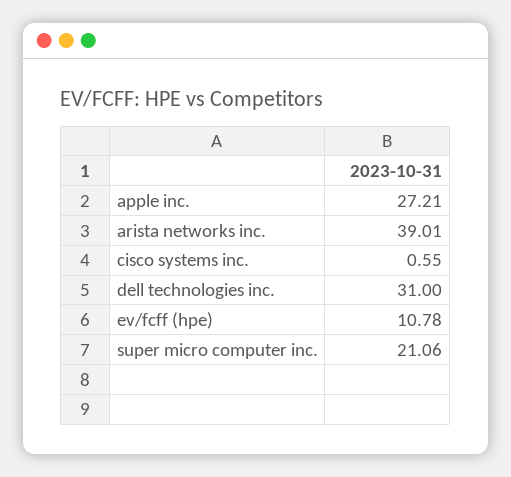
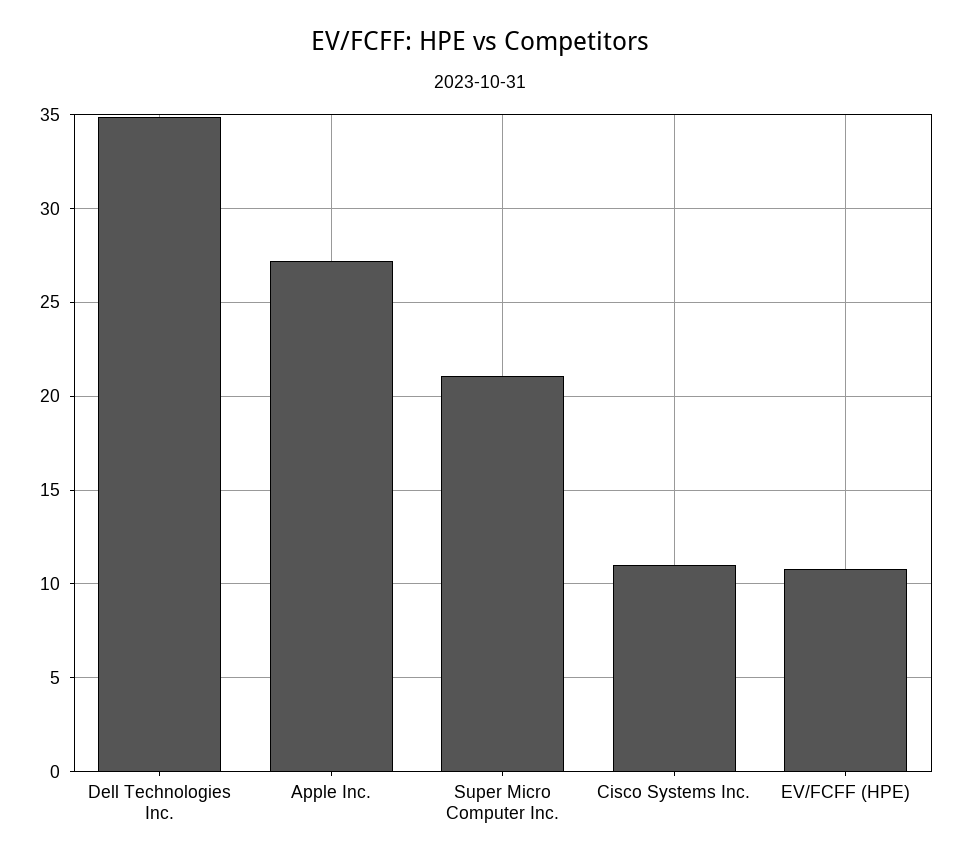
arista networks inc.: 39.01 -> none
cisco systems inc.: 0.55 -> 11
dell technologies inc.: 31 -> 35

